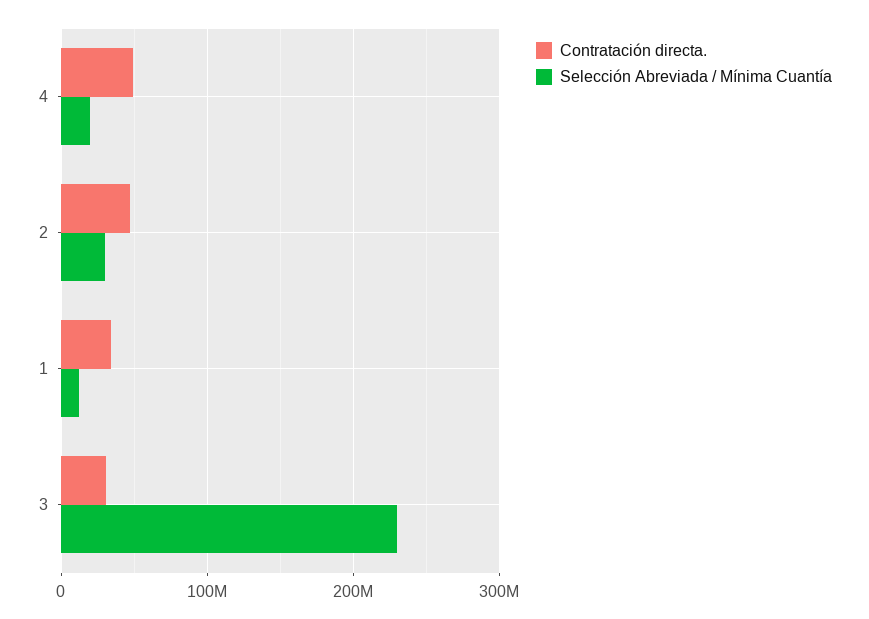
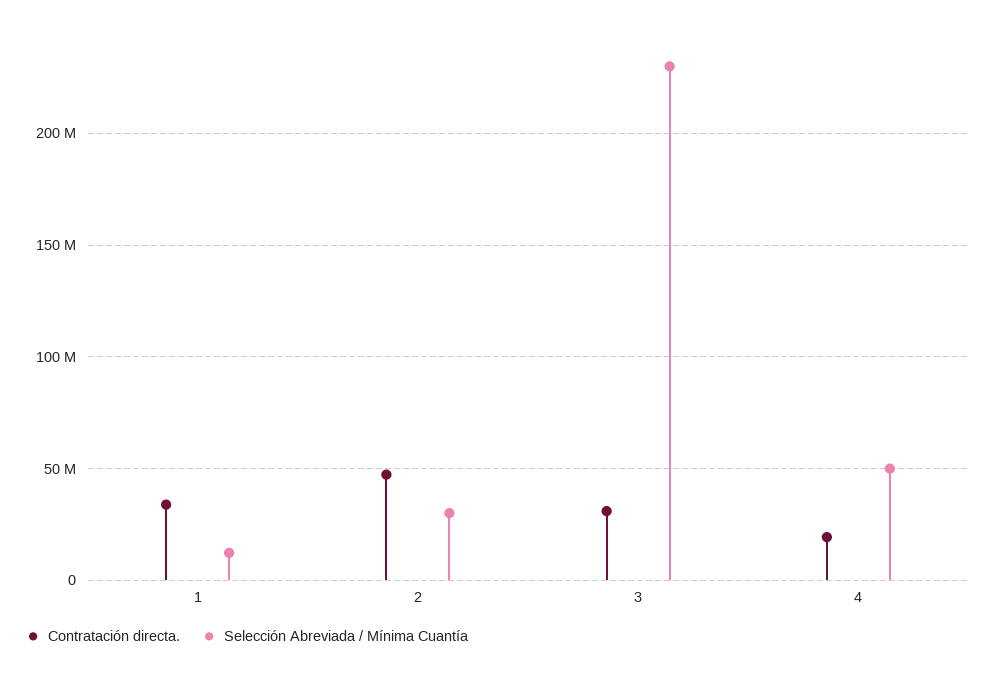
Contratación directa., 4: 50000000 -> 20000000
Selección Abreviada / Mínima Cuantía, 4: 20000000 -> 50000000

